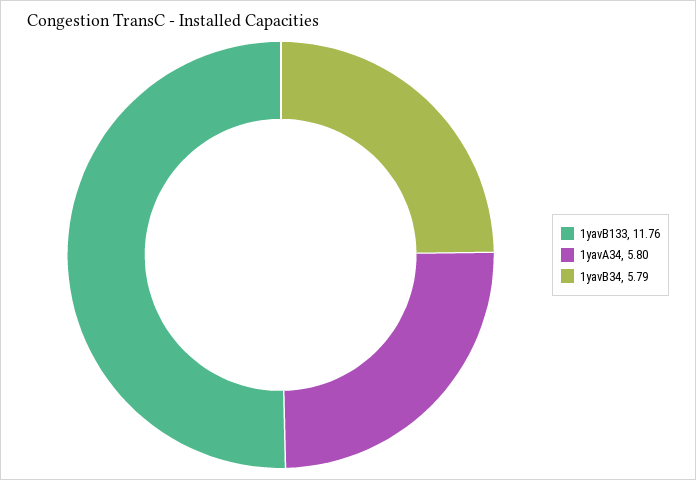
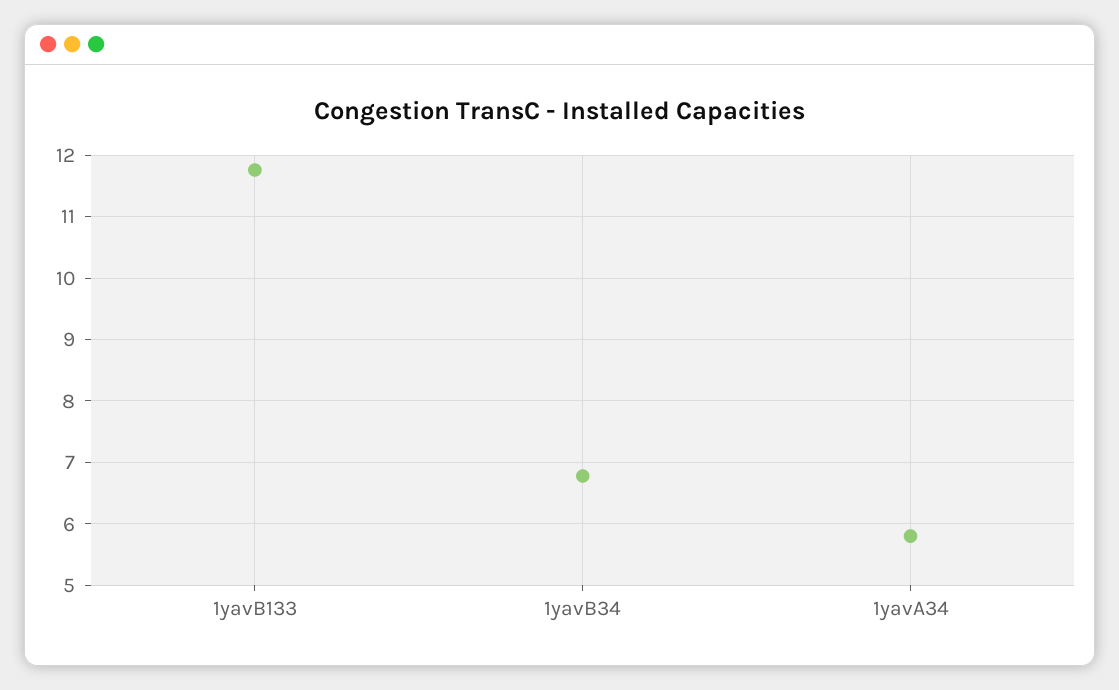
1yavB34: 5.79 -> 6.8

